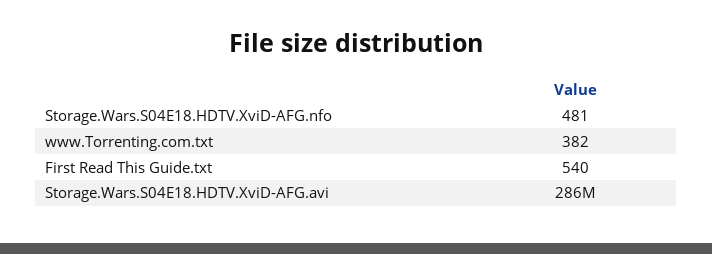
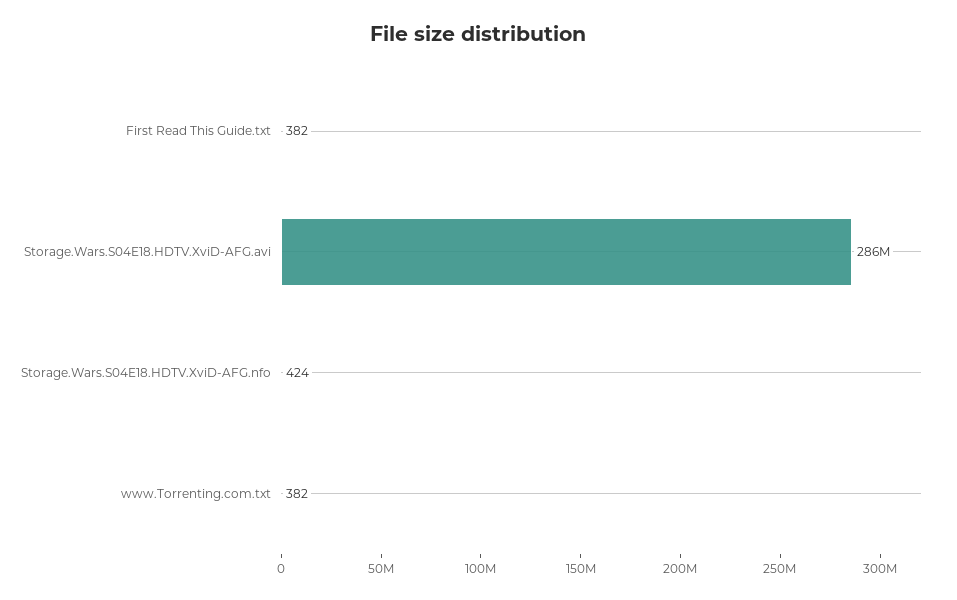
Storage.Wars.S04E18.HDTV.XviD-AFG.nfo: 481 -> 424
First Read This Guide.txt: 540 -> 382

